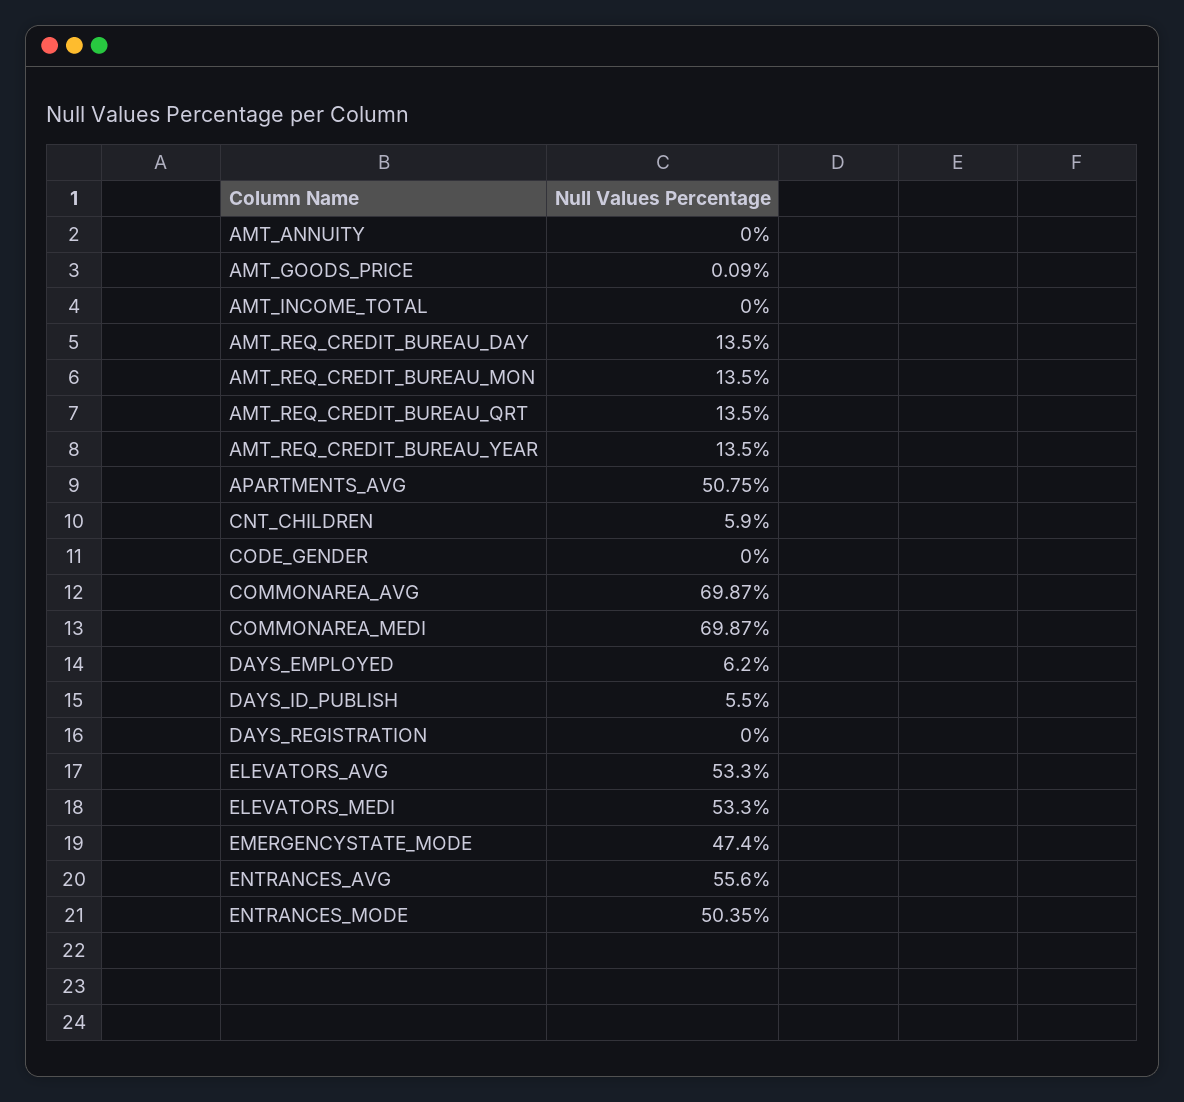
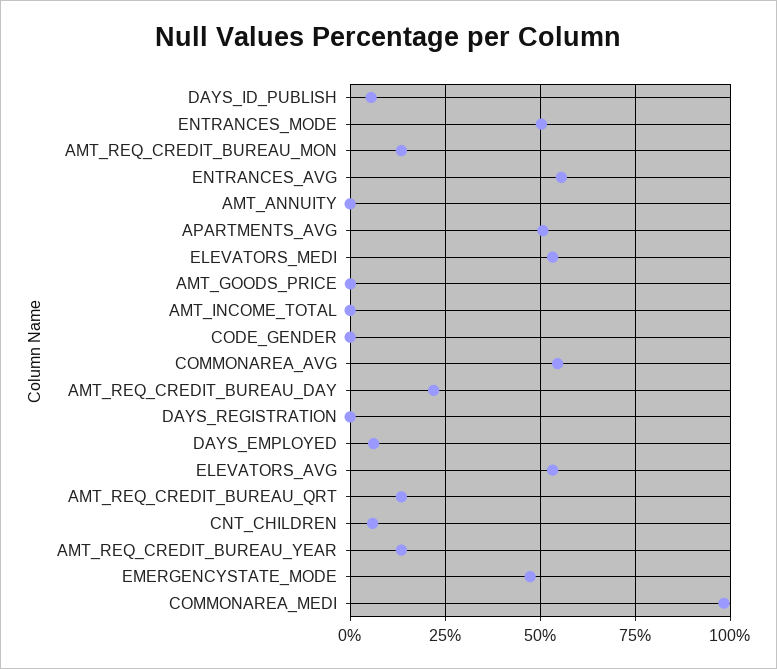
AMT_REQ_CREDIT_BUREAU_DAY: 13.5 -> 22.5
COMMONAREA_AVG: 69.87 -> 55
COMMONAREA_MEDI: 69.87 -> 97.5

